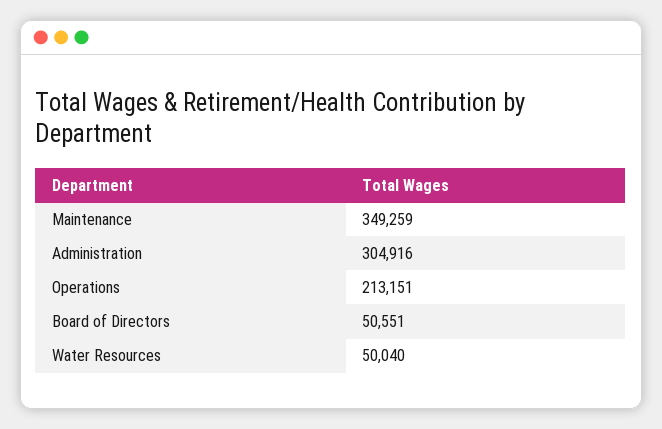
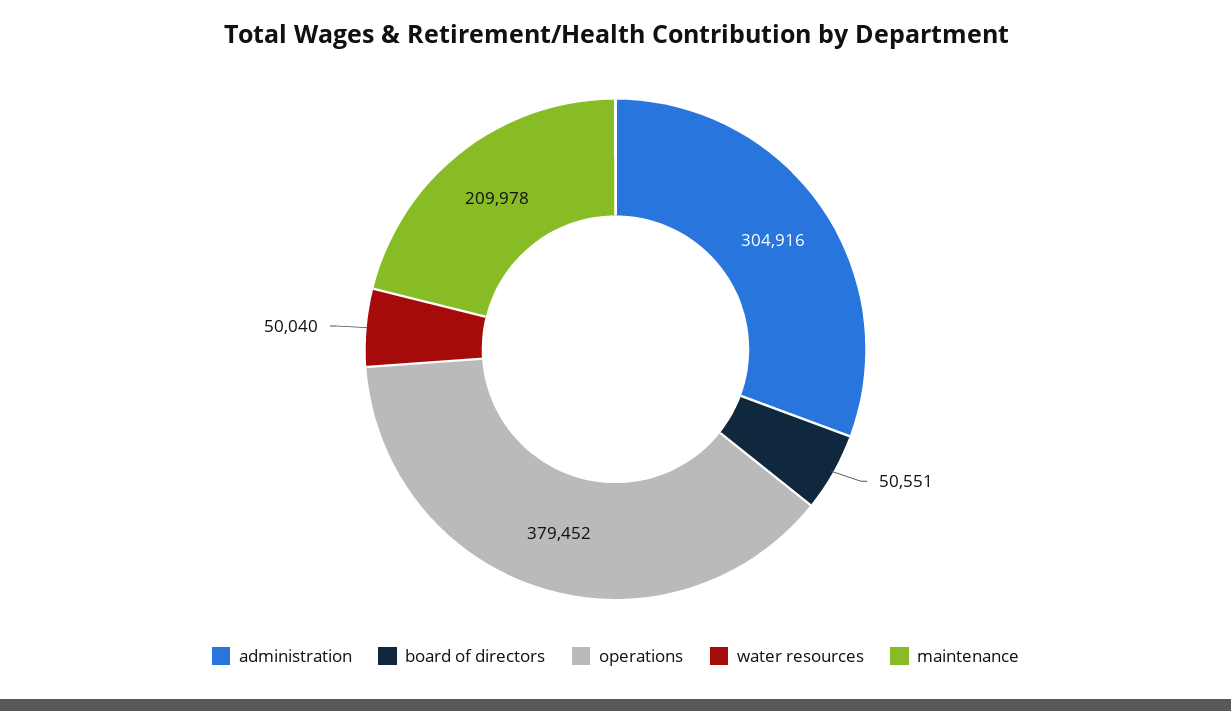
Maintenance: 349259 -> 209978
Operations: 213151 -> 379452

